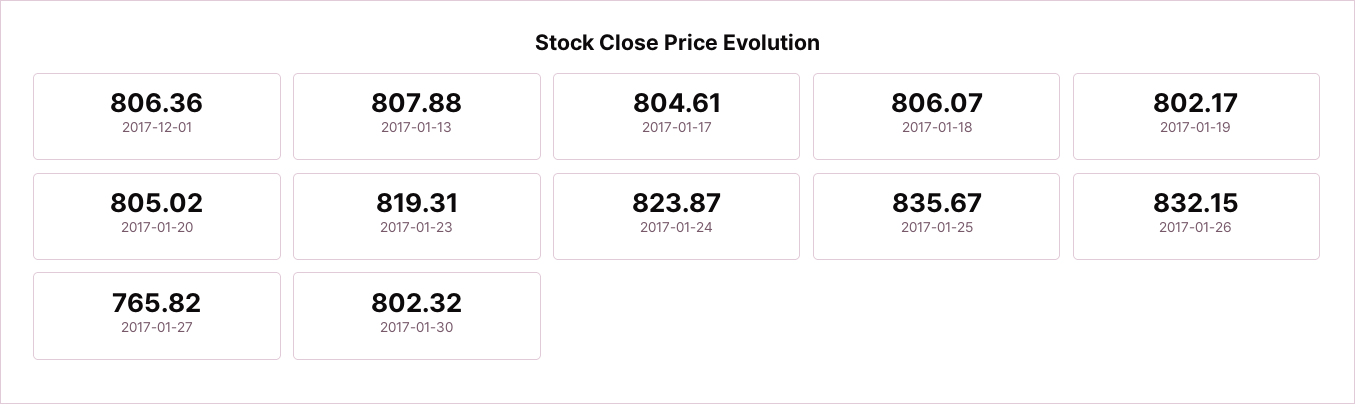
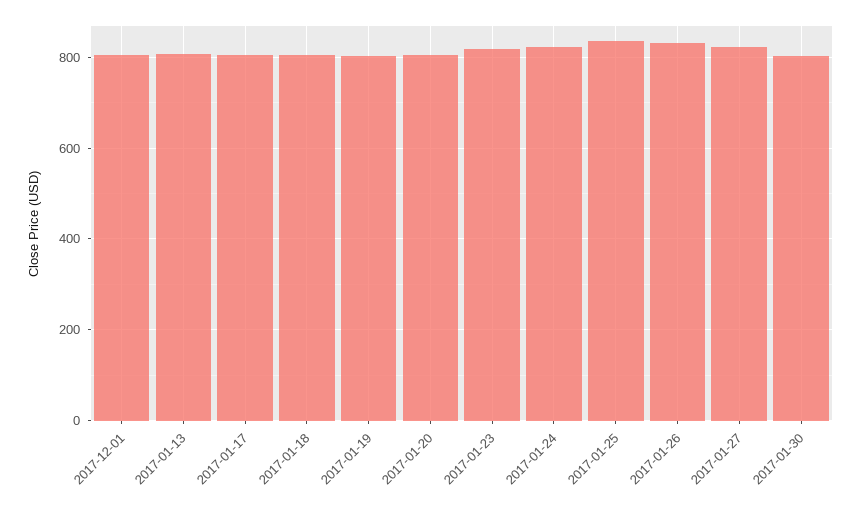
2017-01-27: 765.82 -> 820

